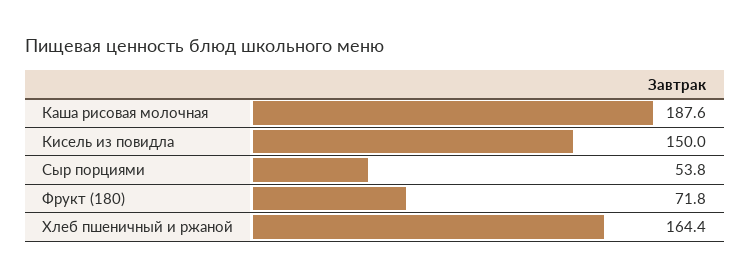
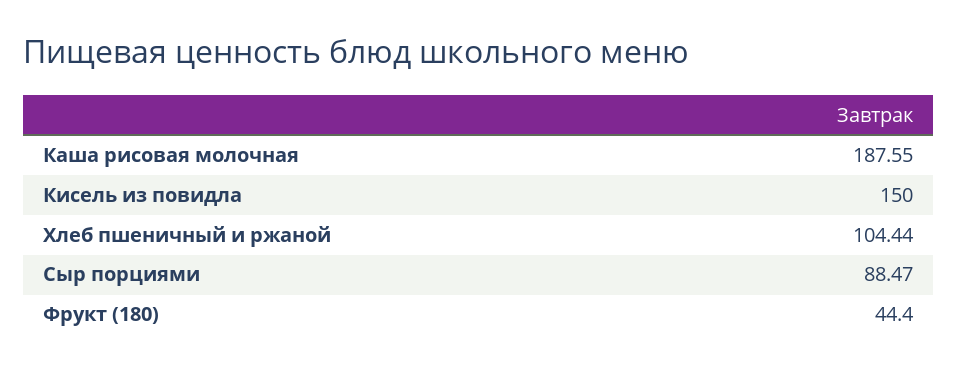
Сыр порциями: 53.8 -> 88.47
Фрукт (180): 71.8 -> 44.4
Хлеб пшеничный и ржаной: 164.4 -> 104.44

